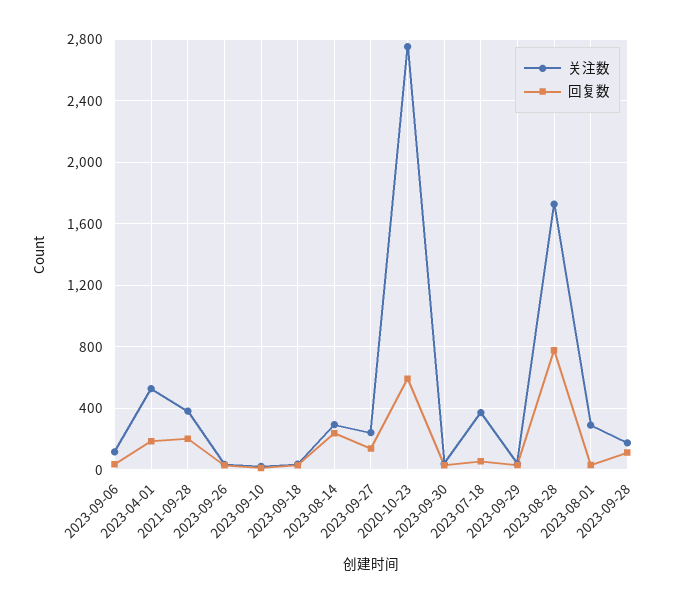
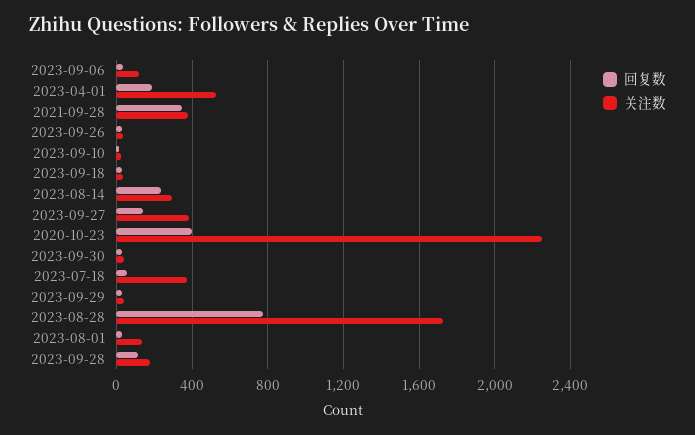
回复数, 2021-09-28: 200 -> 350
关注数, 2023-09-27: 250 -> 400
关注数, 2020-10-23: 2750 -> 2250
回复数, 2020-10-23: 600 -> 400
关注数, 2023-08-01: 300 -> 150

